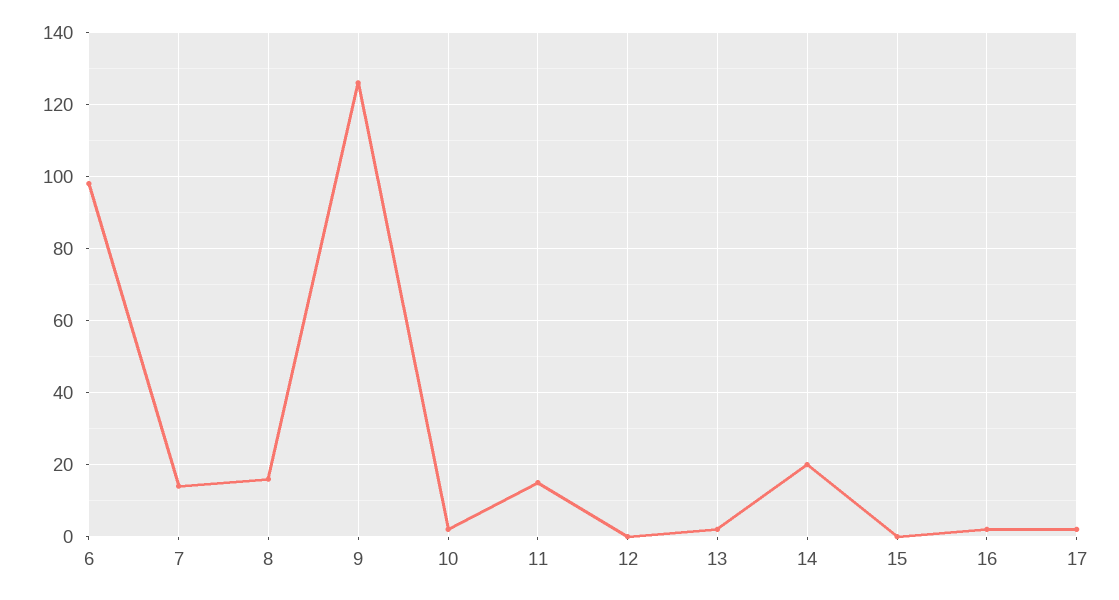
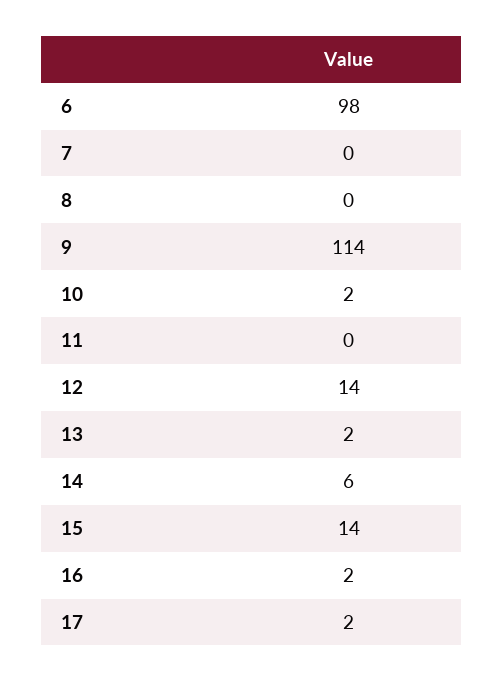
7: 15 -> 0
8: 15 -> 0
9: 125 -> 114
11: 15 -> 0
12: 0 -> 14
14: 20 -> 6
15: 0 -> 14

